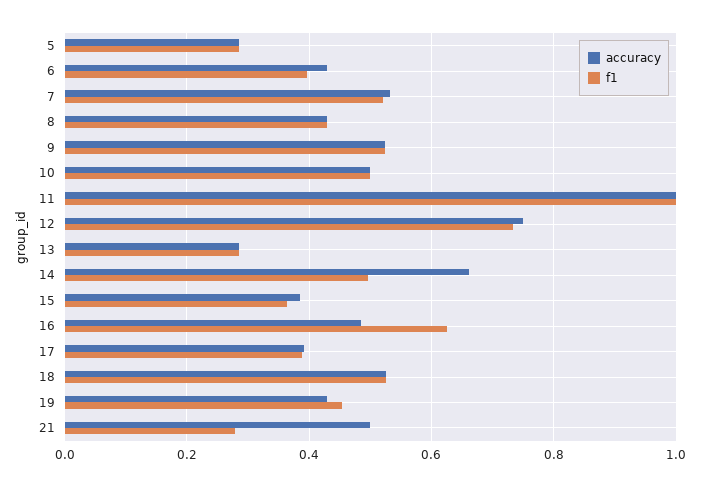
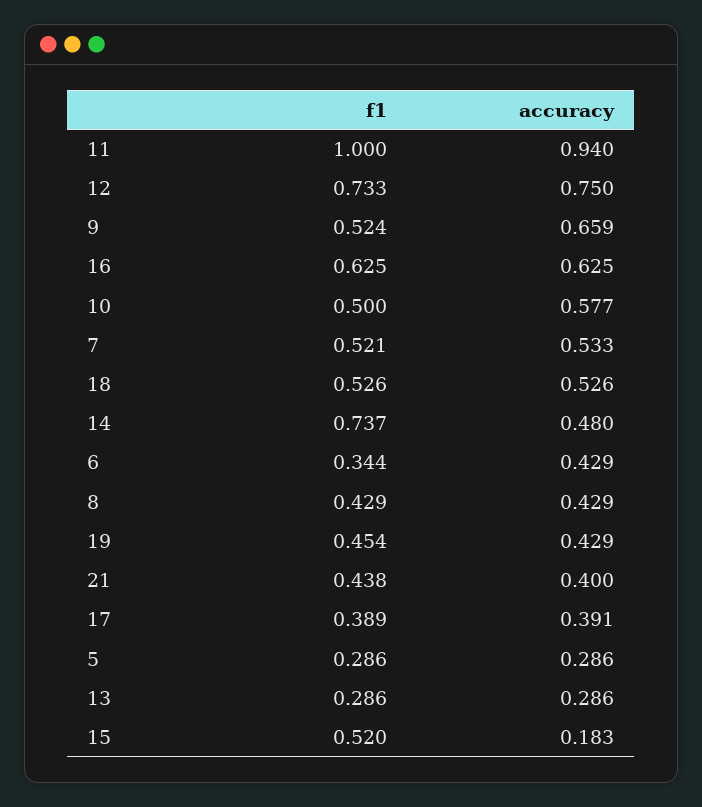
f1, 6: 0.4 -> 0.344
accuracy, 9: 0.52 -> 0.659
accuracy, 10: 0.5 -> 0.577
accuracy, 11: 1 -> 0.94
accuracy, 14: 0.66 -> 0.48
f1, 14: 0.5 -> 0.737
accuracy, 15: 0.38 -> 0.183
f1, 15: 0.36 -> 0.52
accuracy, 16: 0.48 -> 0.625
accuracy, 21: 0.5 -> 0.4
f1, 21: 0.28 -> 0.438

